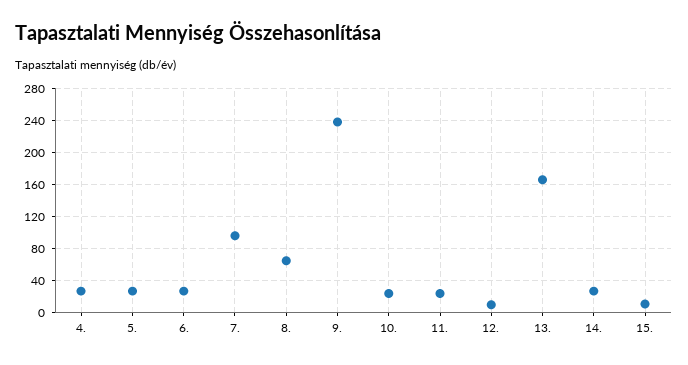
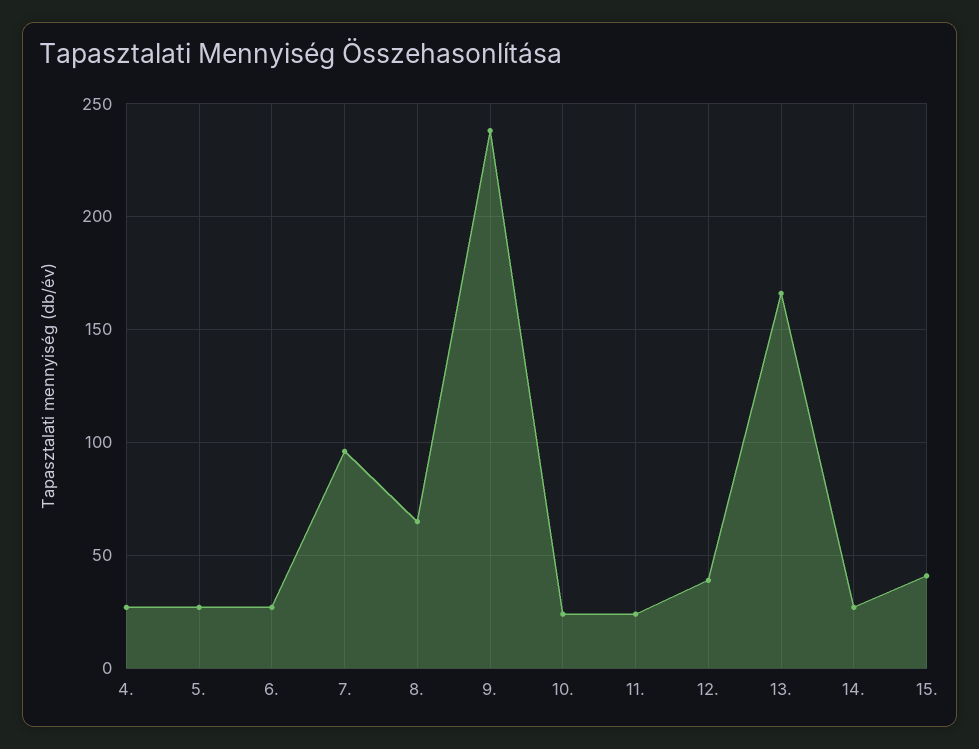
12.: 10 -> 40
15.: 10 -> 40

